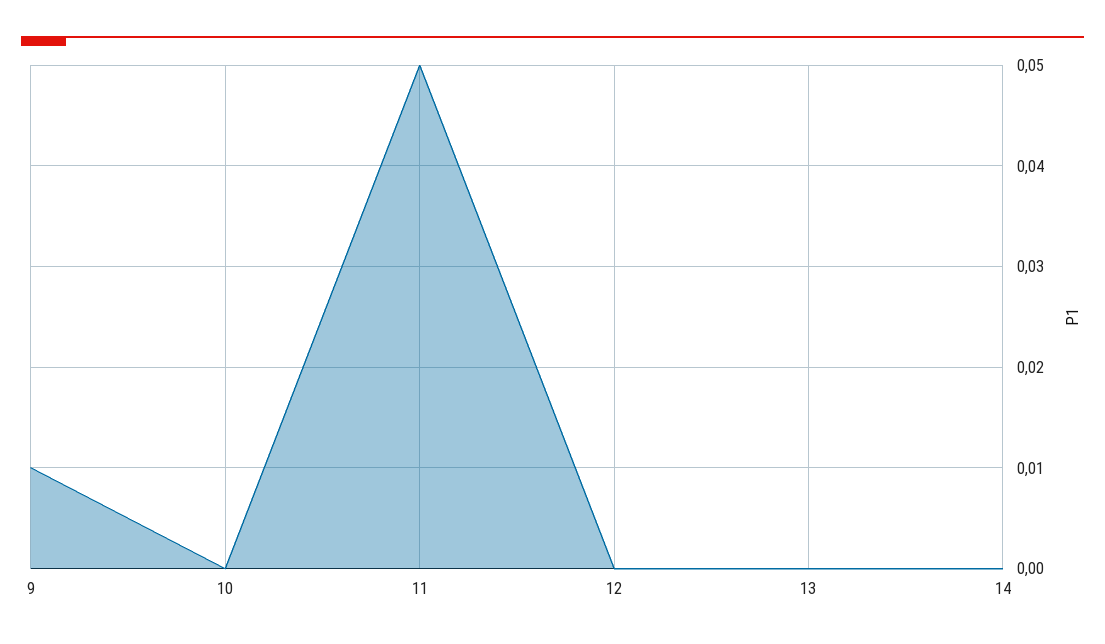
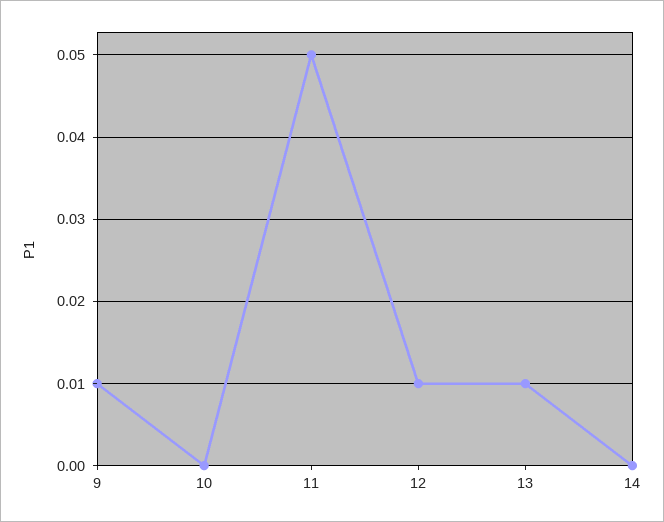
12: 0 -> 0.01
13: 0 -> 0.01

